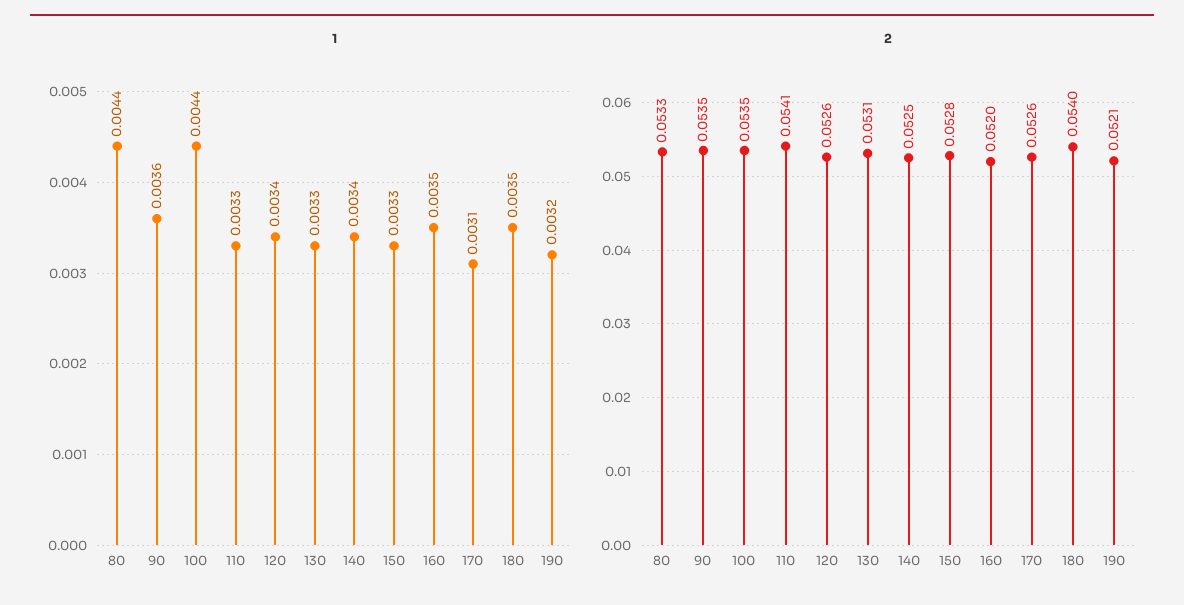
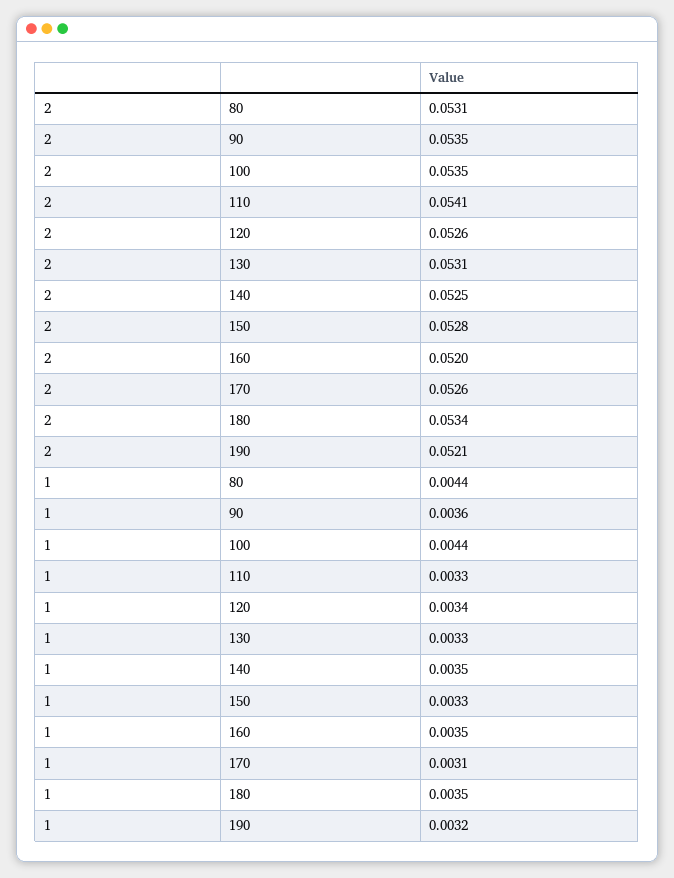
1, 140: 0.0034 -> 0.0035
2, 80: 0.0533 -> 0.0531
2, 180: 0.054 -> 0.0534

